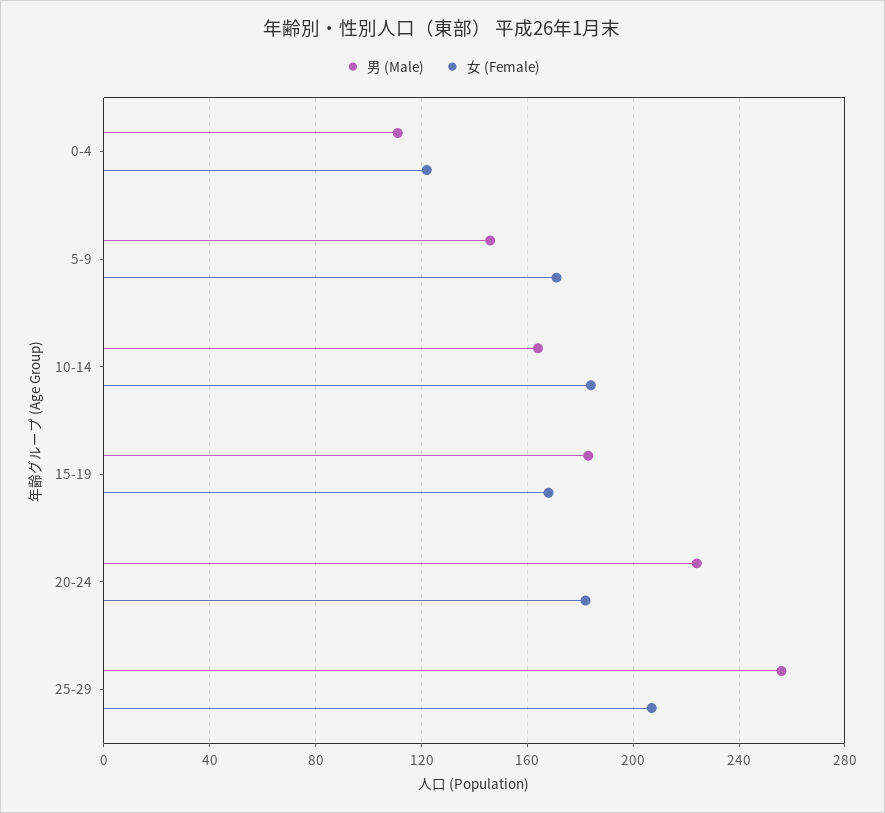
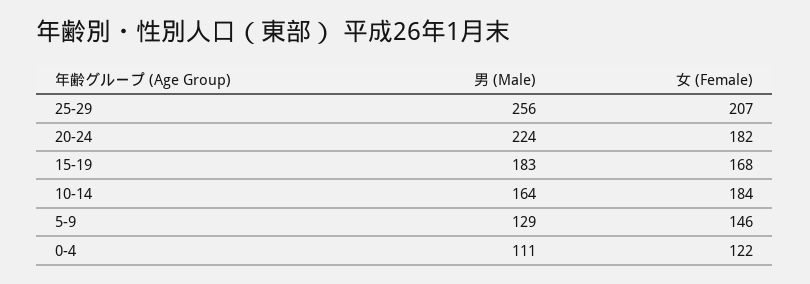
男 (Male), 5-9: 145 -> 129
女 (Female), 5-9: 170 -> 146

